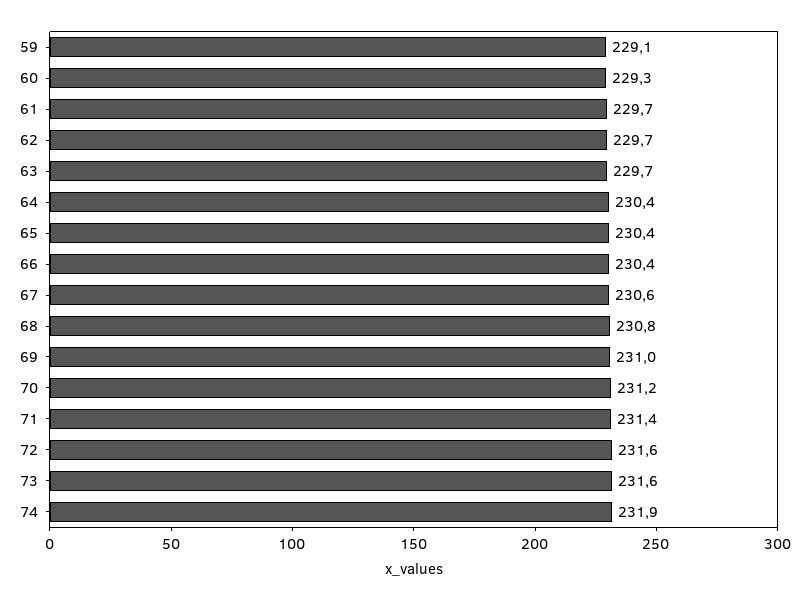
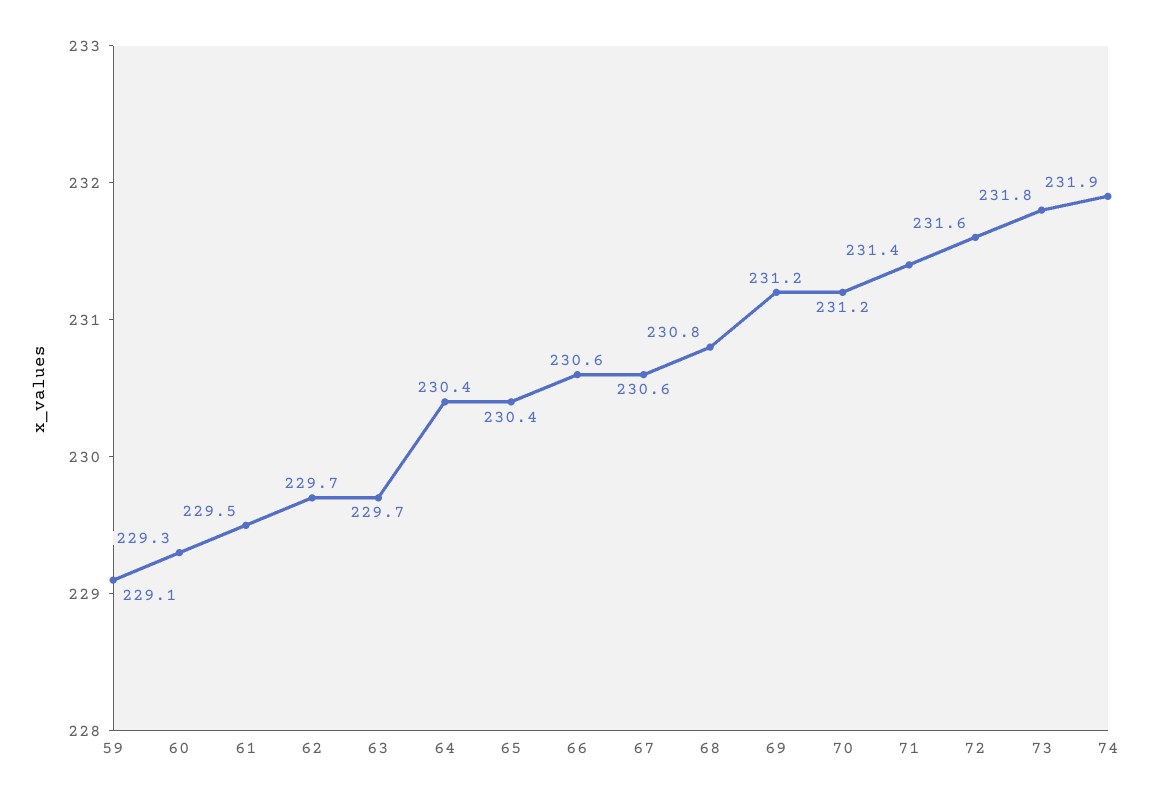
61: 229.7 -> 229.5
66: 230.4 -> 230.6
69: 231 -> 231.2
73: 231.6 -> 231.8

